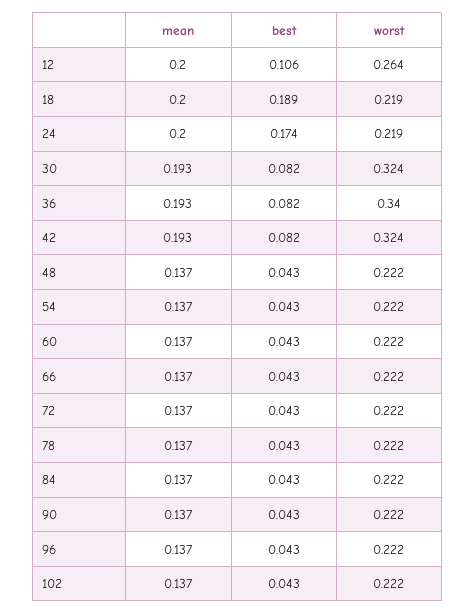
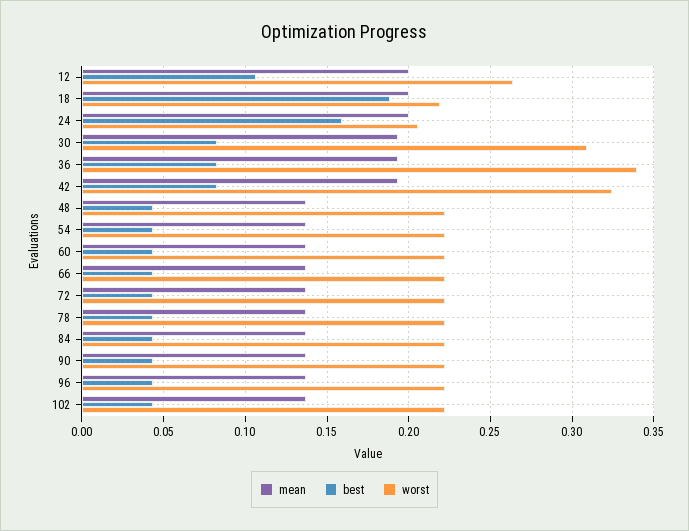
best, 24: 0.174 -> 0.16
worst, 24: 0.219 -> 0.205
worst, 30: 0.324 -> 0.31

